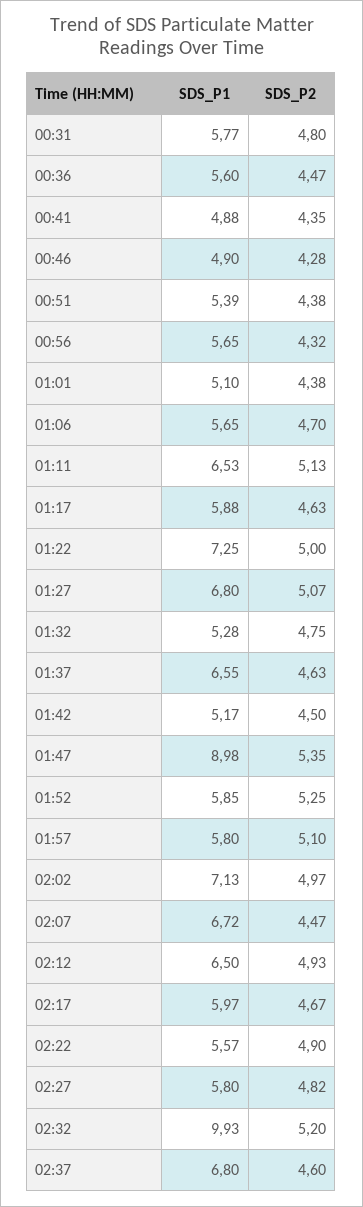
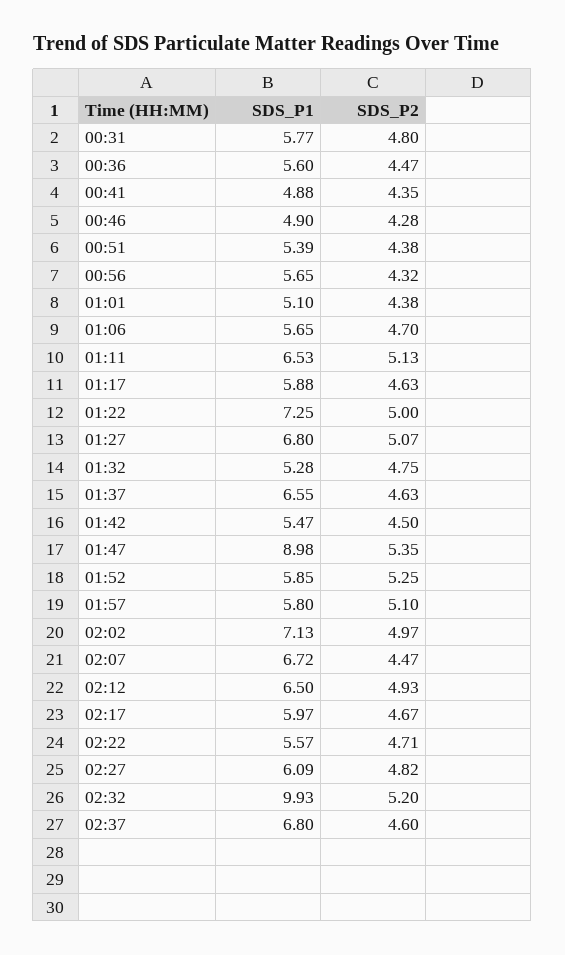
SDS_P1, 01:42: 5.17 -> 5.47
SDS_P2, 02:22: 4.9 -> 4.71
SDS_P1, 02:27: 5.8 -> 6.09

